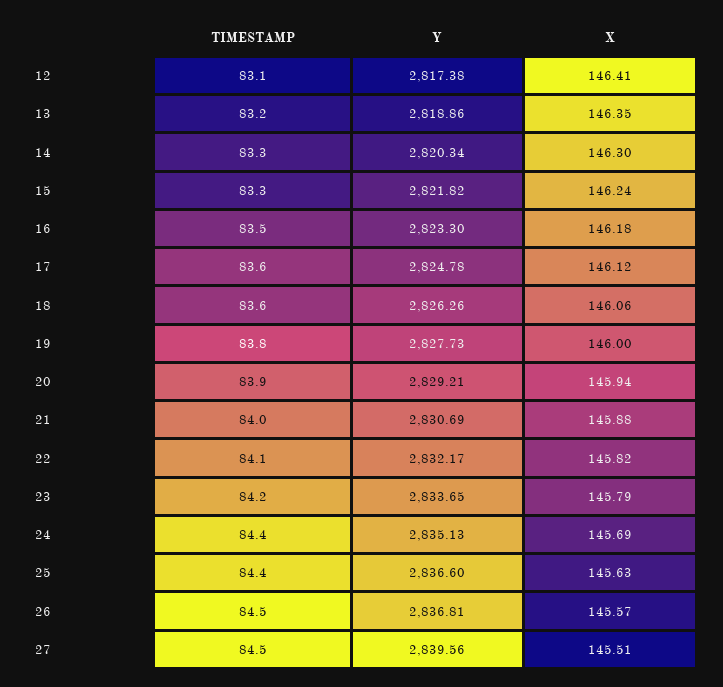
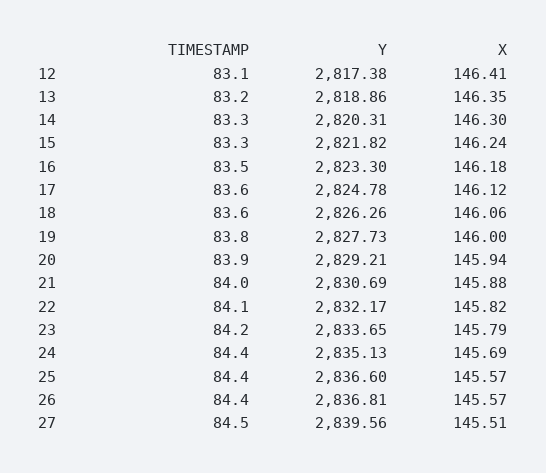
Y, 14: 2820.34 -> 2820.31
X, 25: 145.63 -> 145.57
TIMESTAMP, 26: 84.5 -> 84.4

